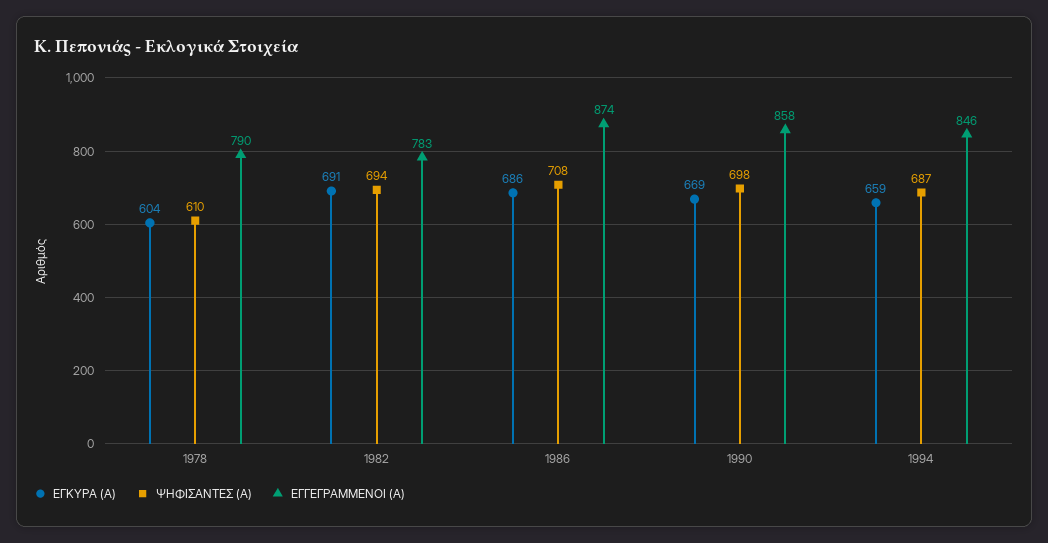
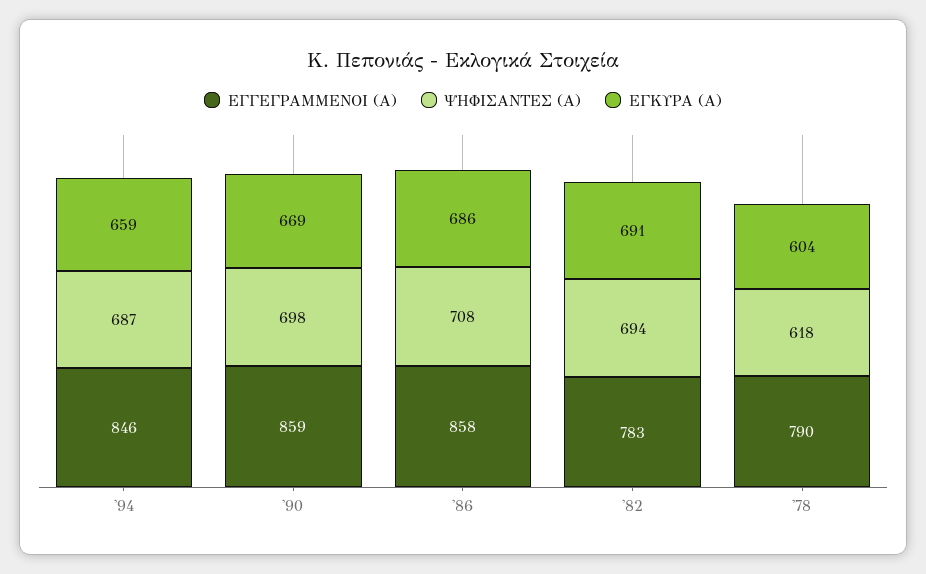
ΨΗΦΙΣΑΝΤΕΣ (Α), 1978: 610 -> 618
ΕΓΓΕΓΡΑΜΜΕΝΟΙ (Α), 1986: 874 -> 858
ΕΓΓΕΓΡΑΜΜΕΝΟΙ (Α), 1990: 858 -> 859

